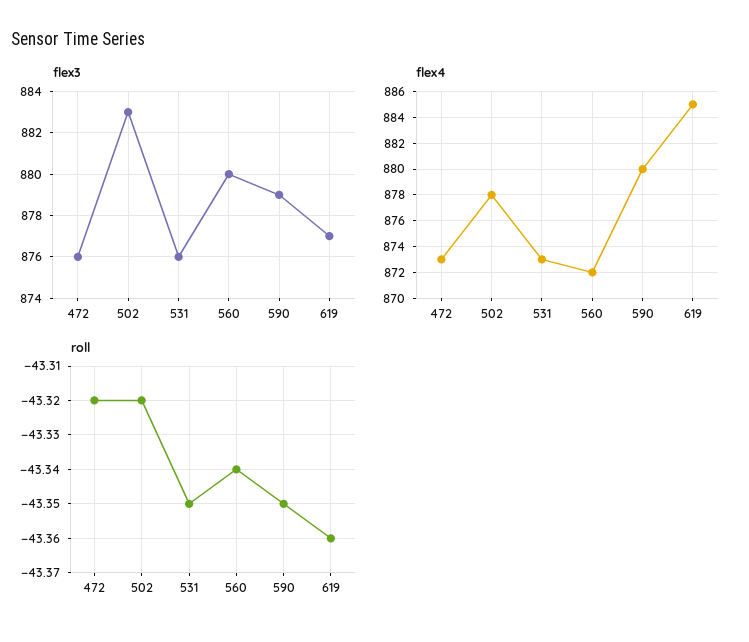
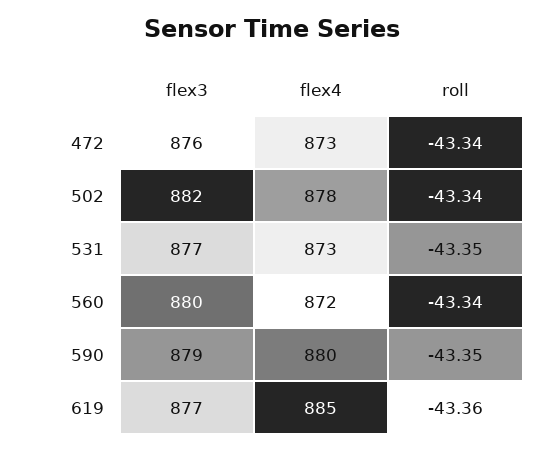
flex3, 502: 883 -> 882
flex3, 531: 876 -> 877
roll, 472: -43.32 -> -43.34
roll, 502: -43.32 -> -43.34

